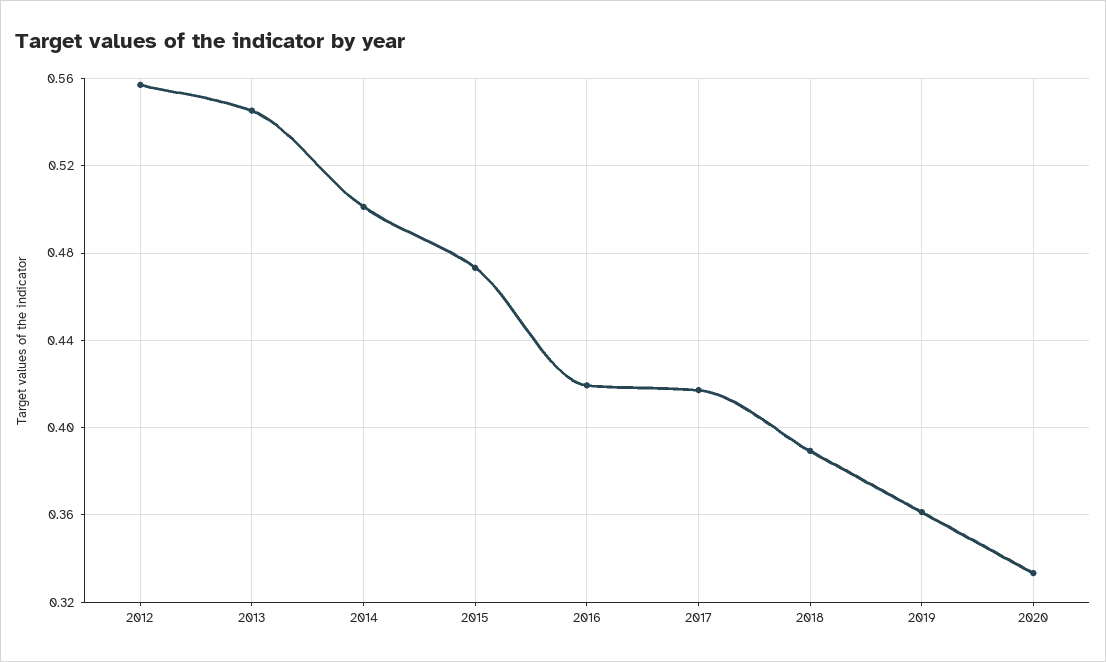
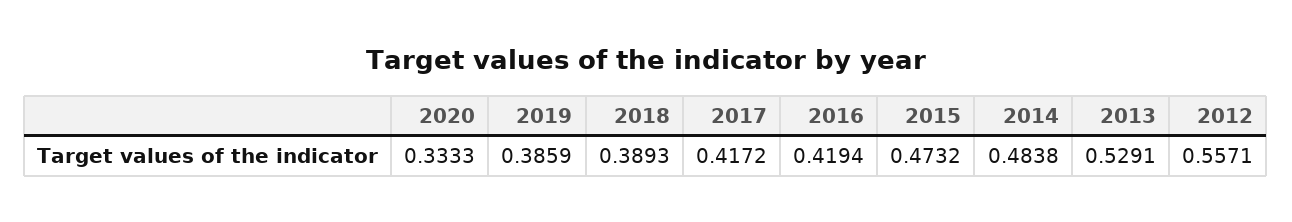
2013: 0.545 -> 0.5291
2014: 0.5 -> 0.4838
2019: 0.36 -> 0.3859

